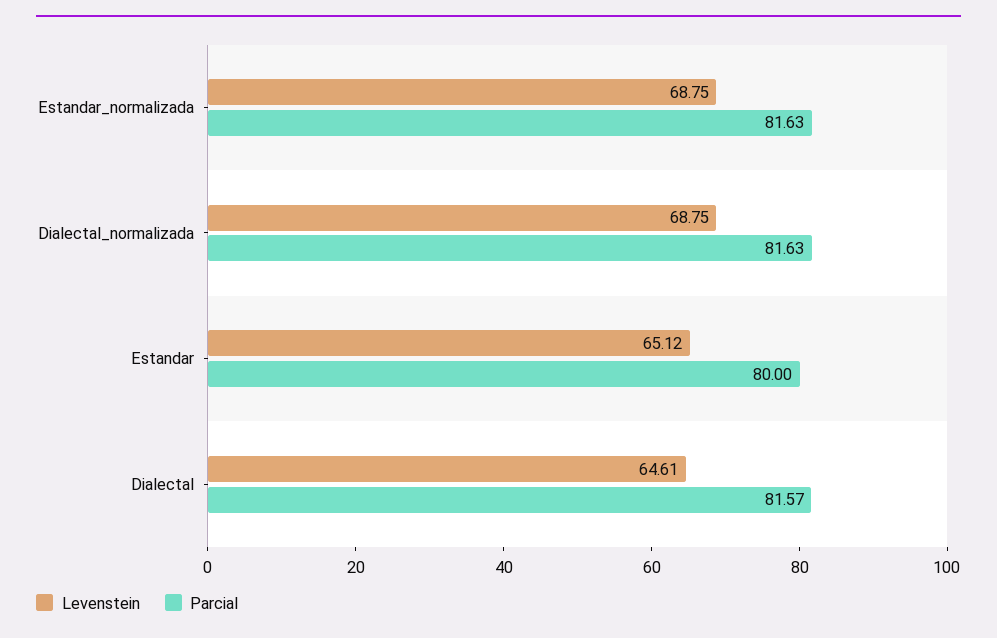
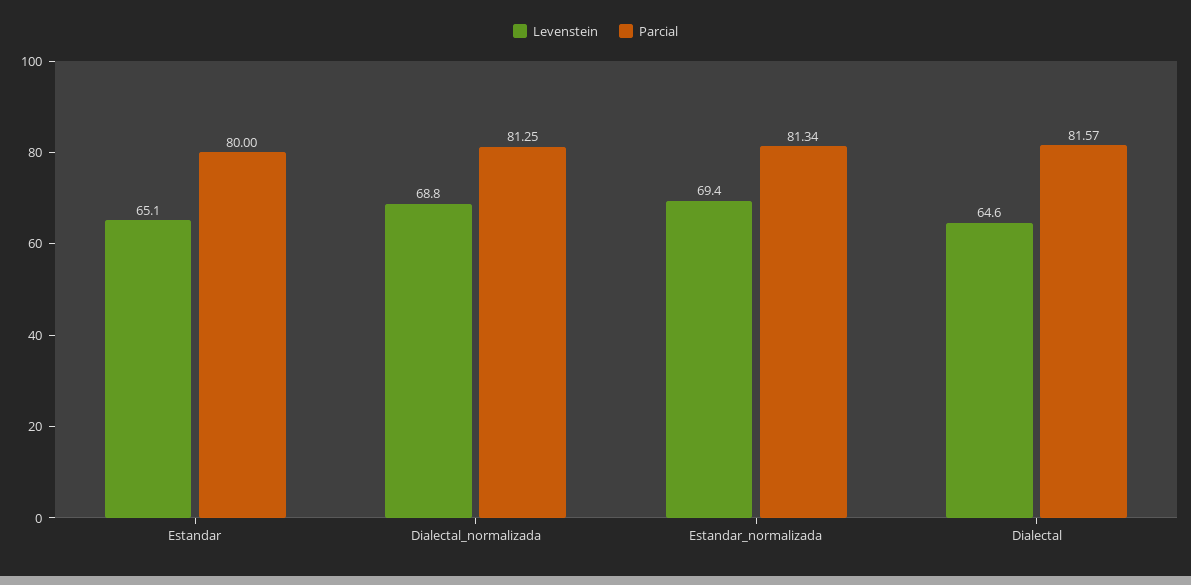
Levenstein, Estandar_normalizada: 68.75 -> 69.4
Parcial, Estandar_normalizada: 81.63 -> 81.34
Parcial, Dialectal_normalizada: 81.63 -> 81.25

